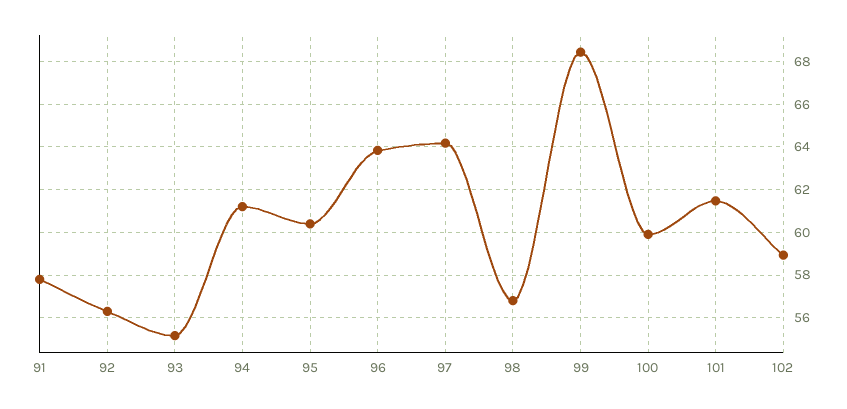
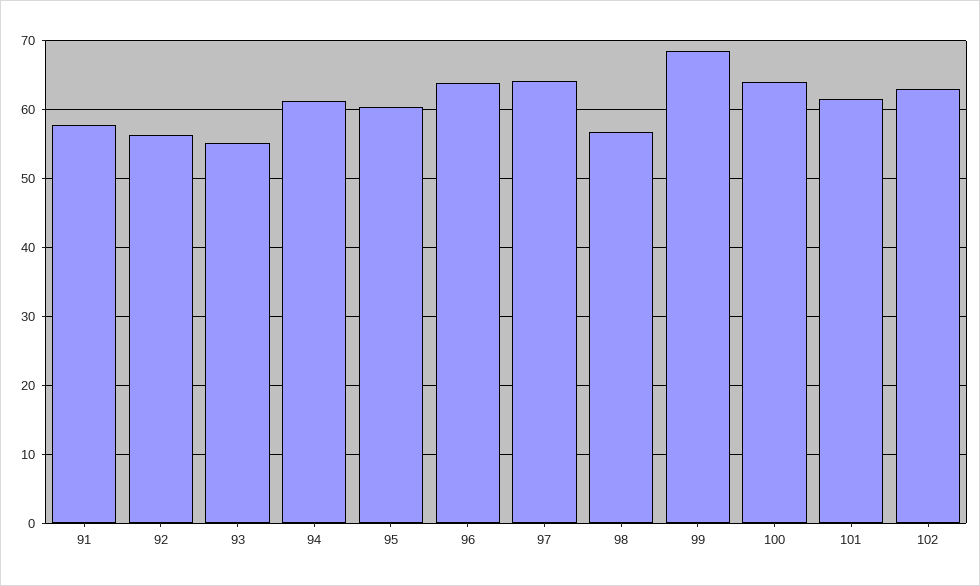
100: 60 -> 64
102: 59 -> 63

